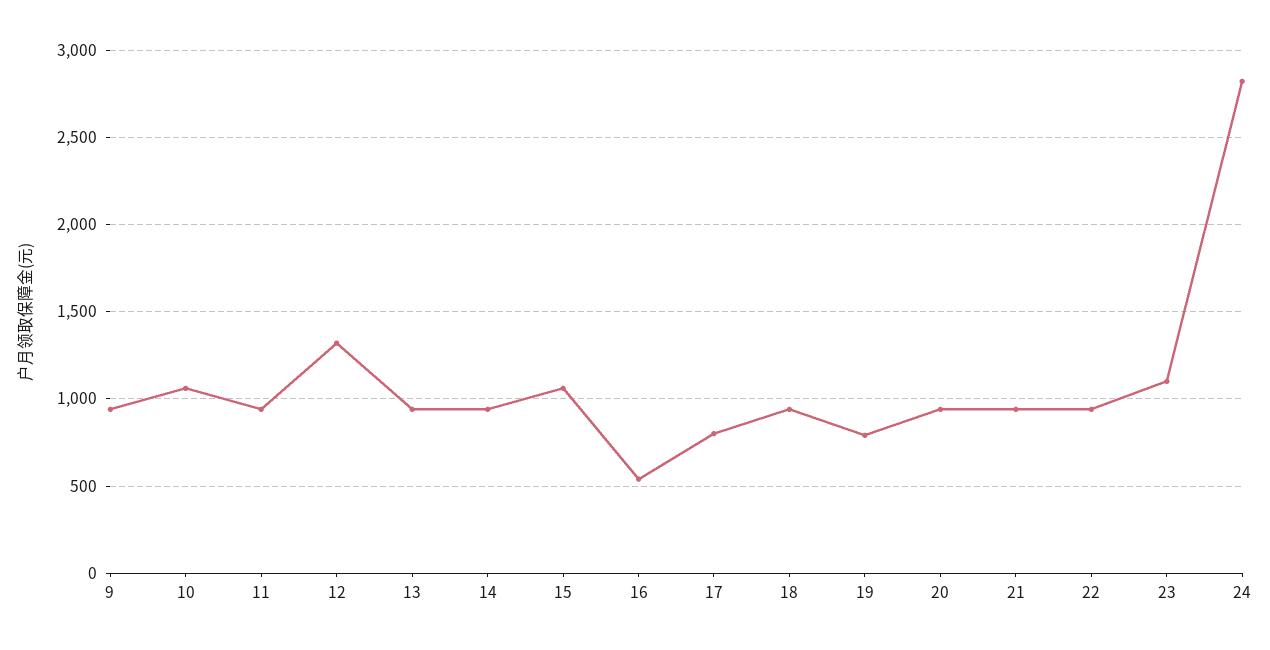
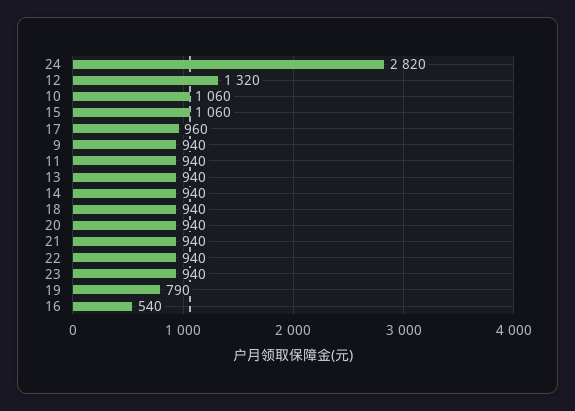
17: 800 -> 960
23: 1100 -> 940

